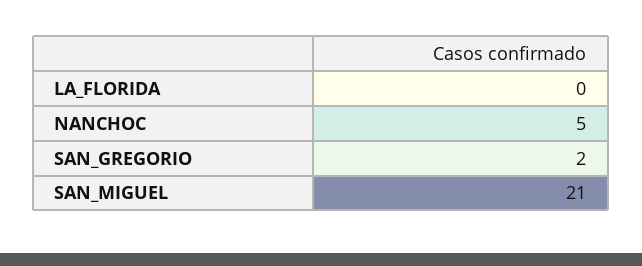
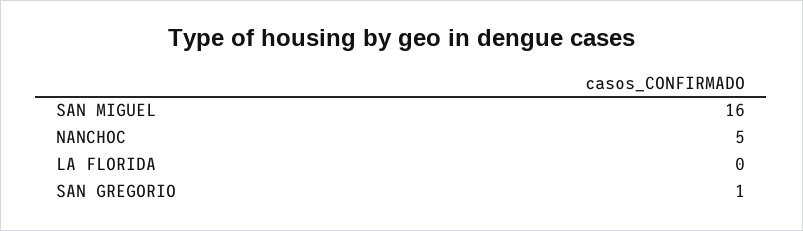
SAN_GREGORIO: 2 -> 1
SAN_MIGUEL: 21 -> 16

